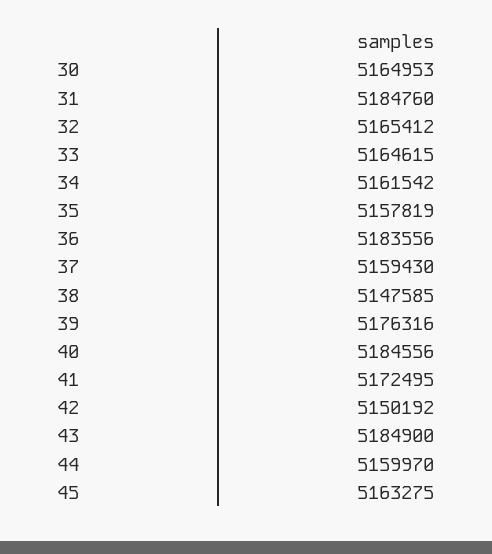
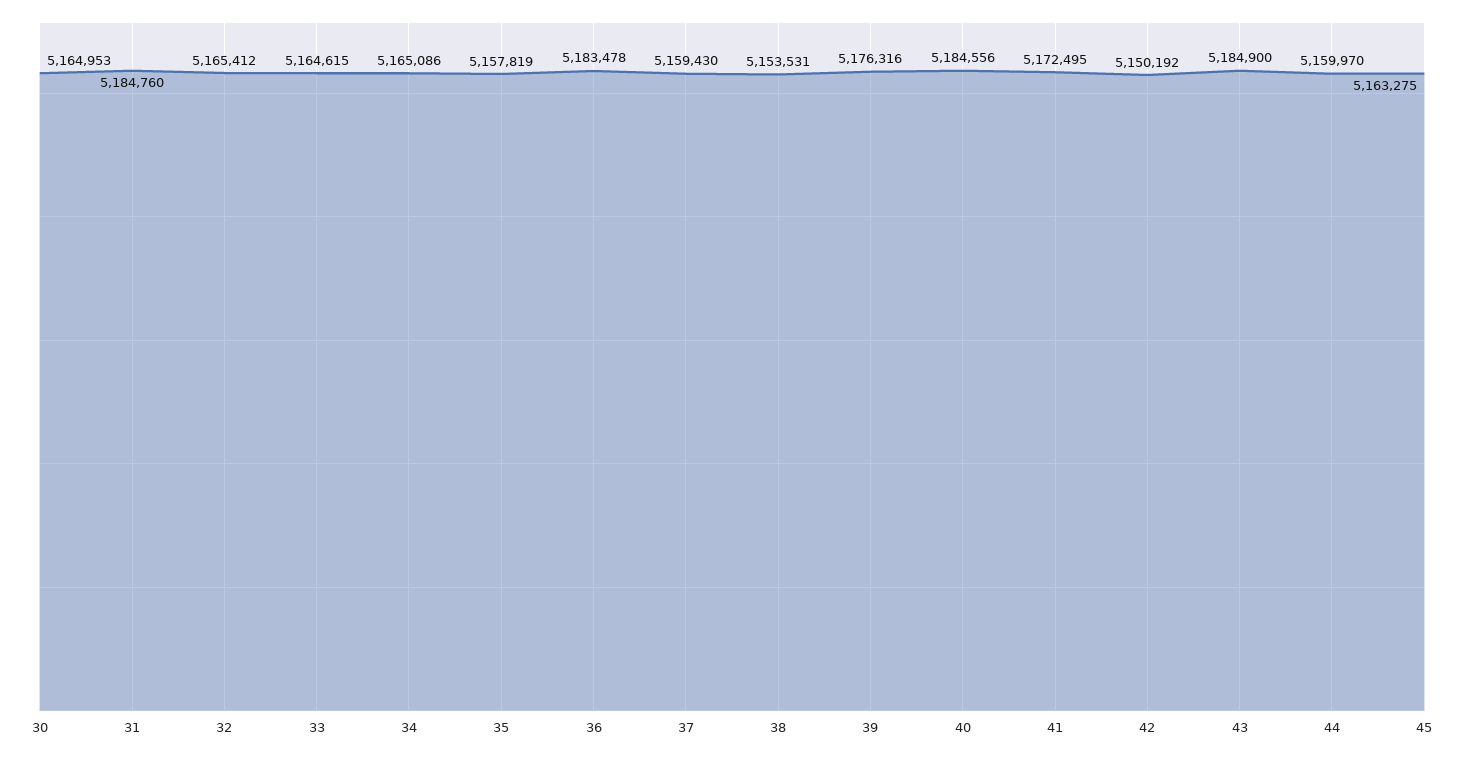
34: 5161542 -> 5165086
36: 5183556 -> 5183478
38: 5147585 -> 5153531

